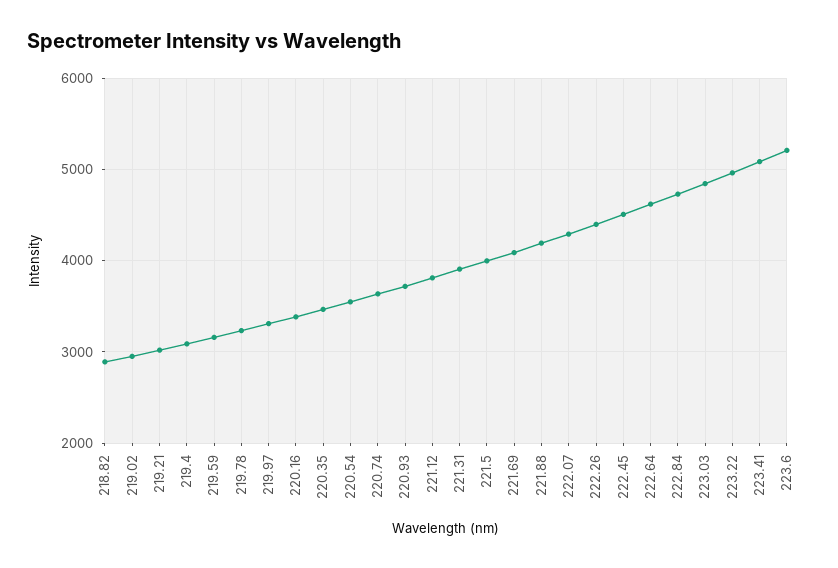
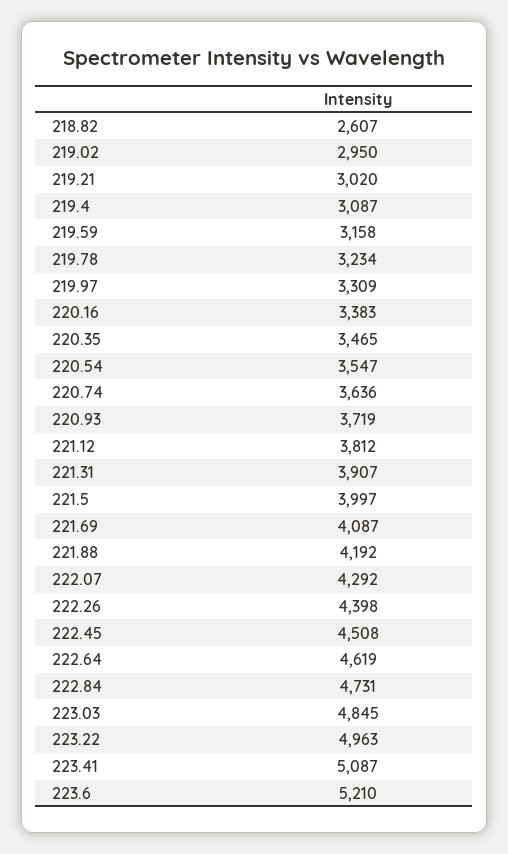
218.82: 2900 -> 2607

